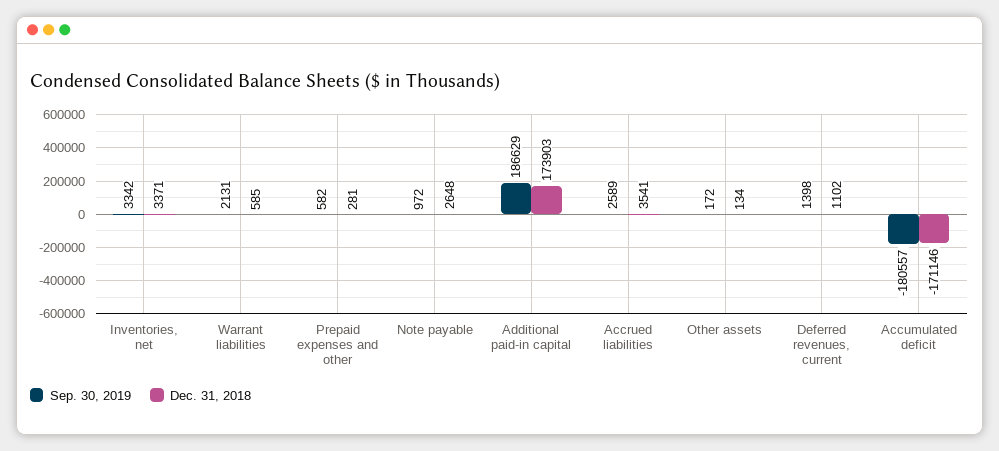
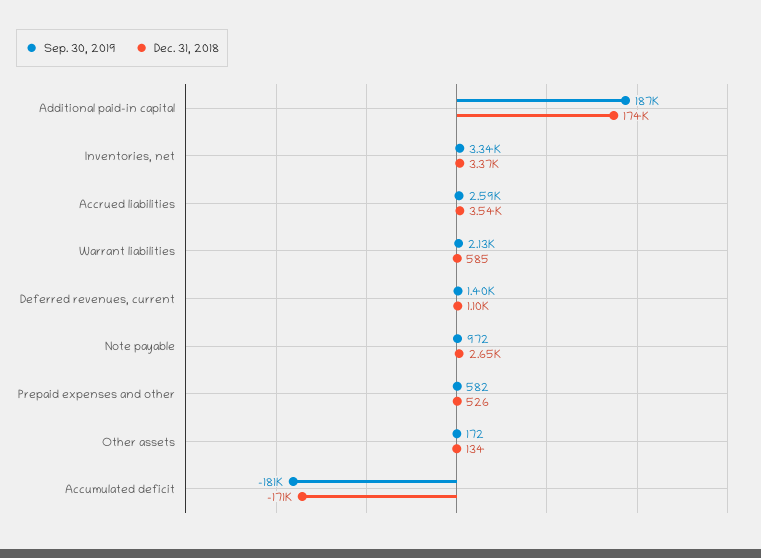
Dec. 31, 2018, Prepaid expenses and other: 281 -> 526

